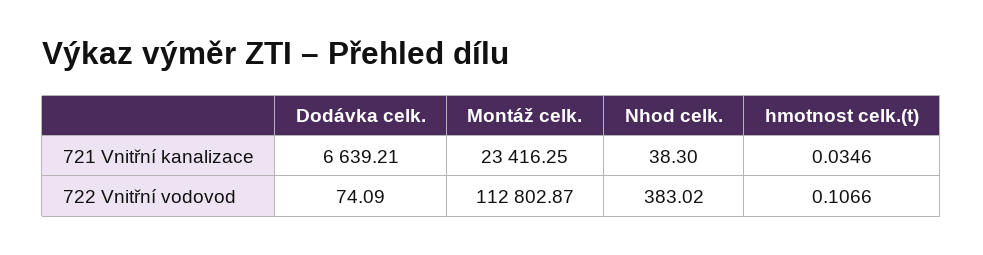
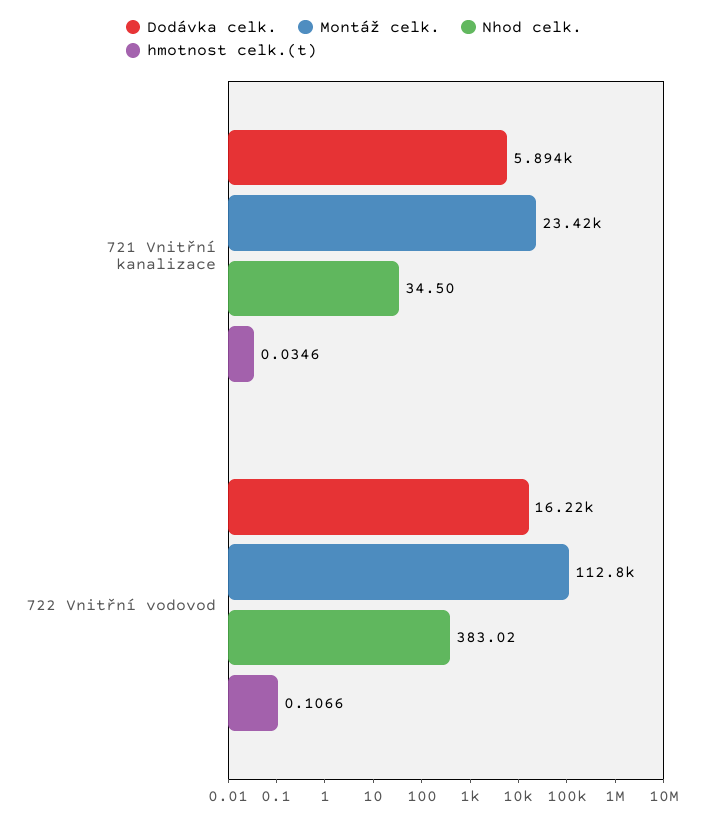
Dodávka celk., 721 Vnitřní kanalizace: 6639.21 -> 5894
Nhod celk., 721 Vnitřní kanalizace: 38.3 -> 34.5
Dodávka celk., 722 Vnitřní vodovod: 74.09 -> 16220

